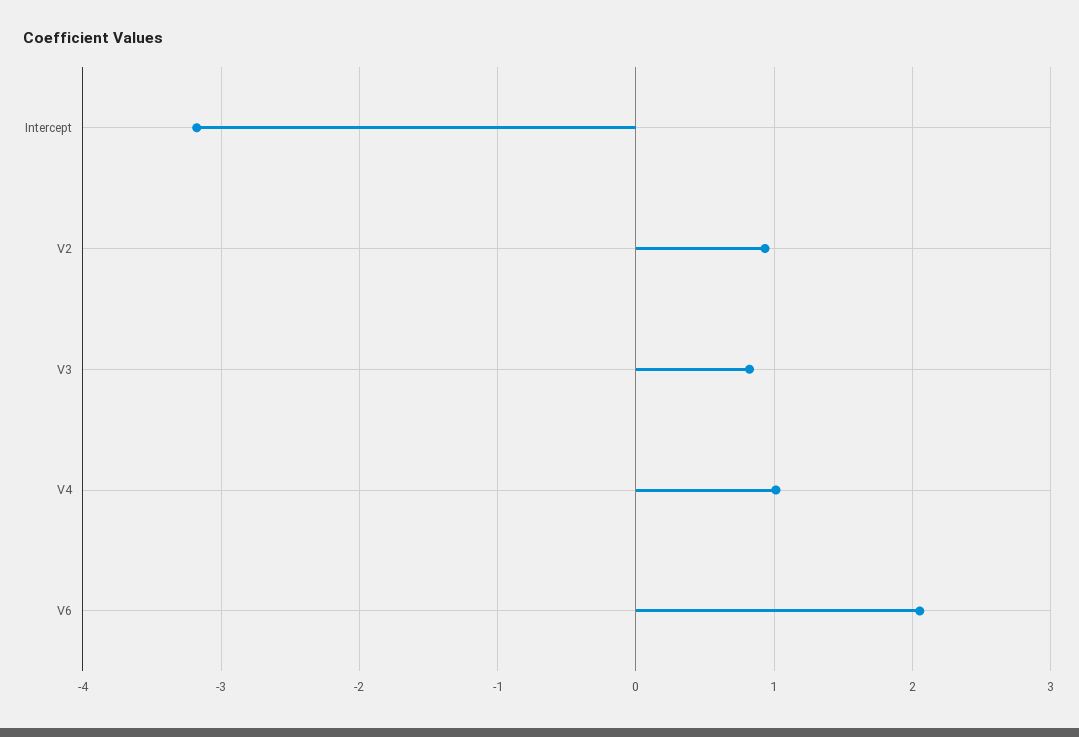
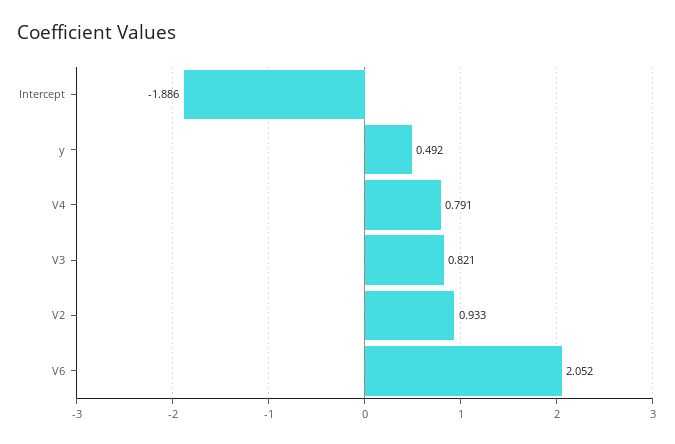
Intercept: -3.2 -> -1.886
V4: 1 -> 0.791
y: none -> 0.492

